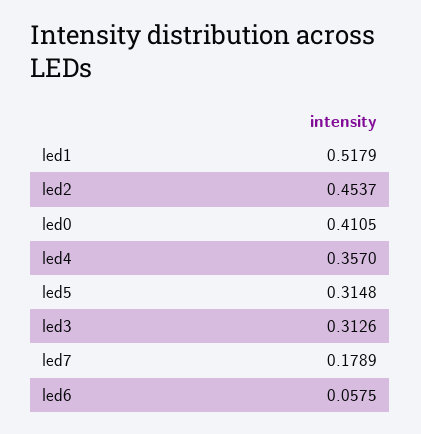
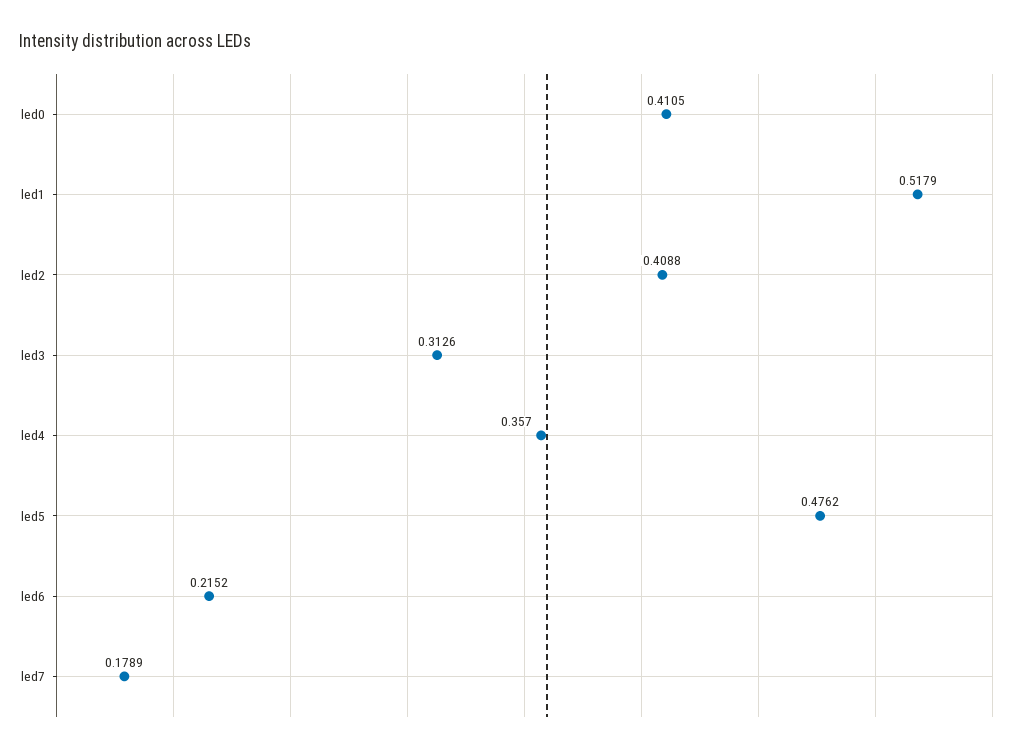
led2: 0.4537 -> 0.4088
led5: 0.3148 -> 0.4762
led6: 0.0575 -> 0.2152

